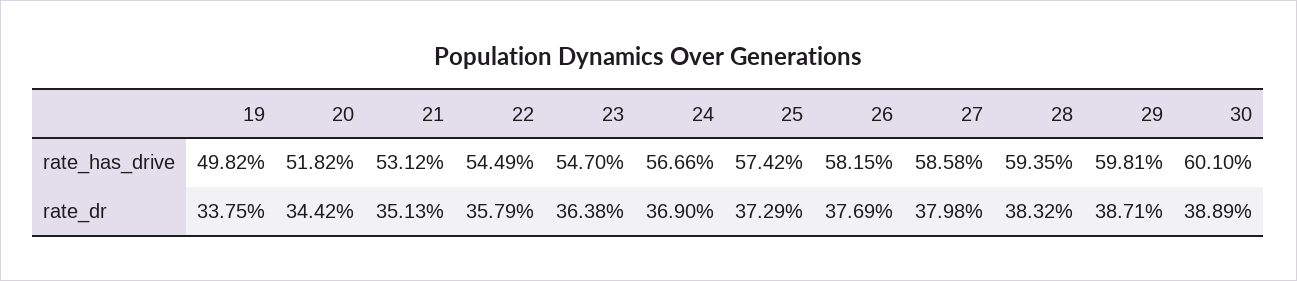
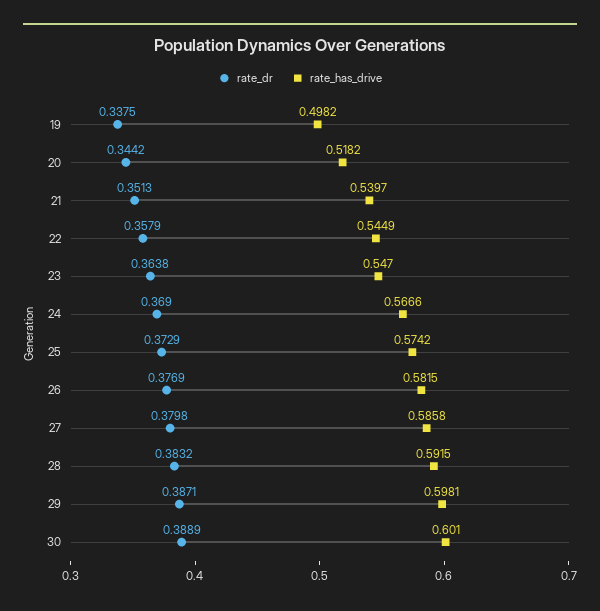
rate_has_drive, 21: 0.5312 -> 0.5397
rate_has_drive, 28: 0.5935 -> 0.5915

